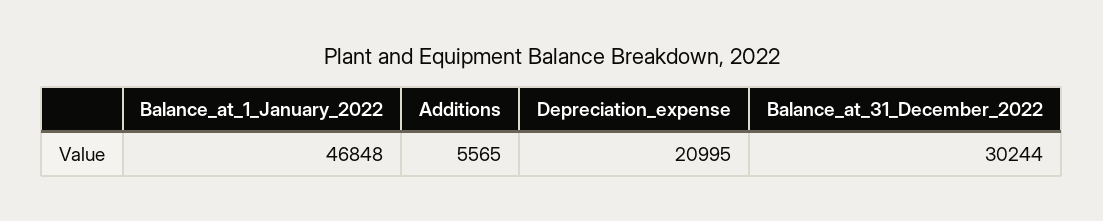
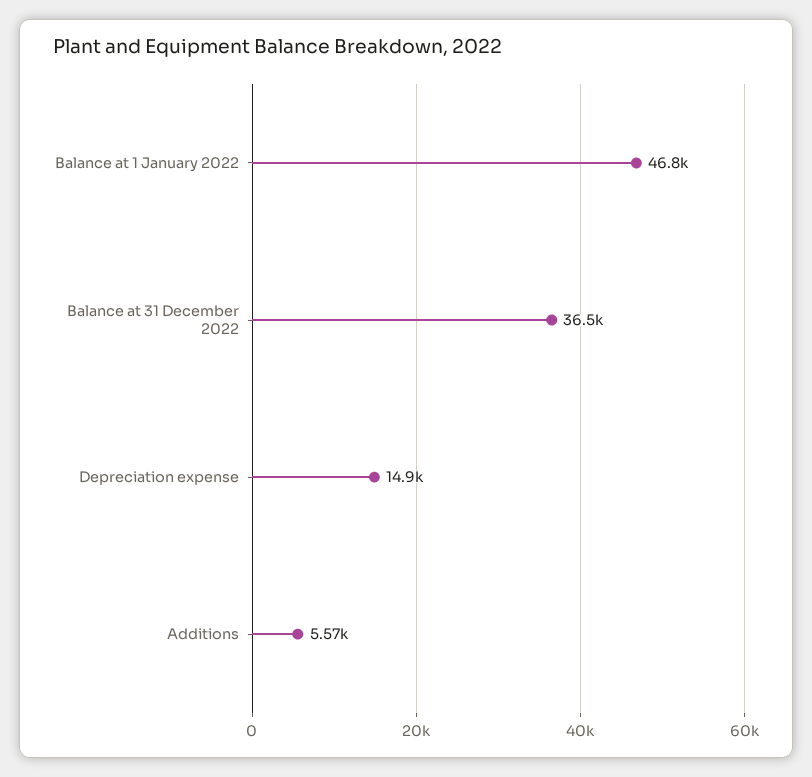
Depreciation_expense: 20995 -> 14900
Balance_at_31_December_2022: 30244 -> 36500

